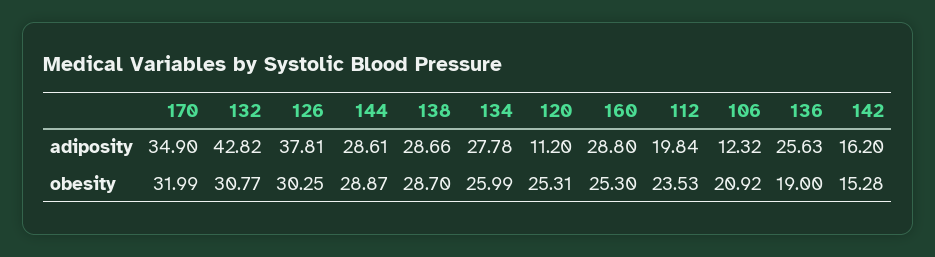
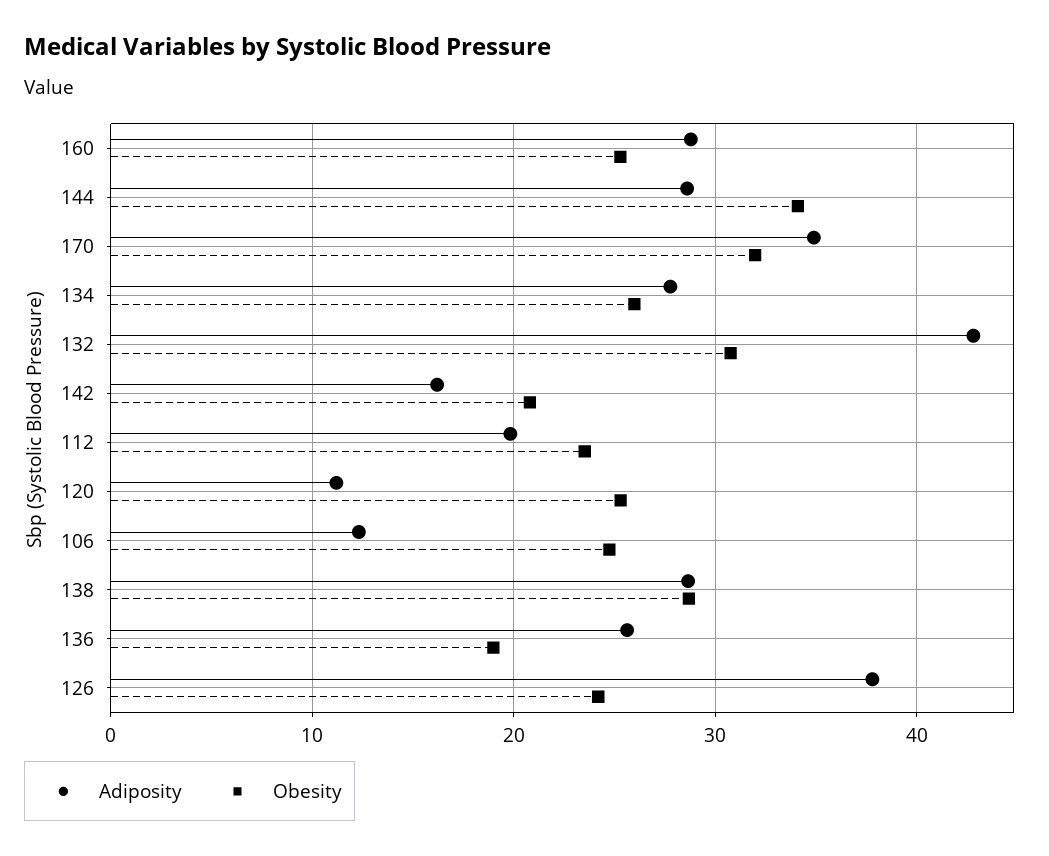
obesity, 126: 30.25 -> 24
obesity, 144: 28.87 -> 34
obesity, 106: 20.92 -> 25
obesity, 142: 15.28 -> 21

